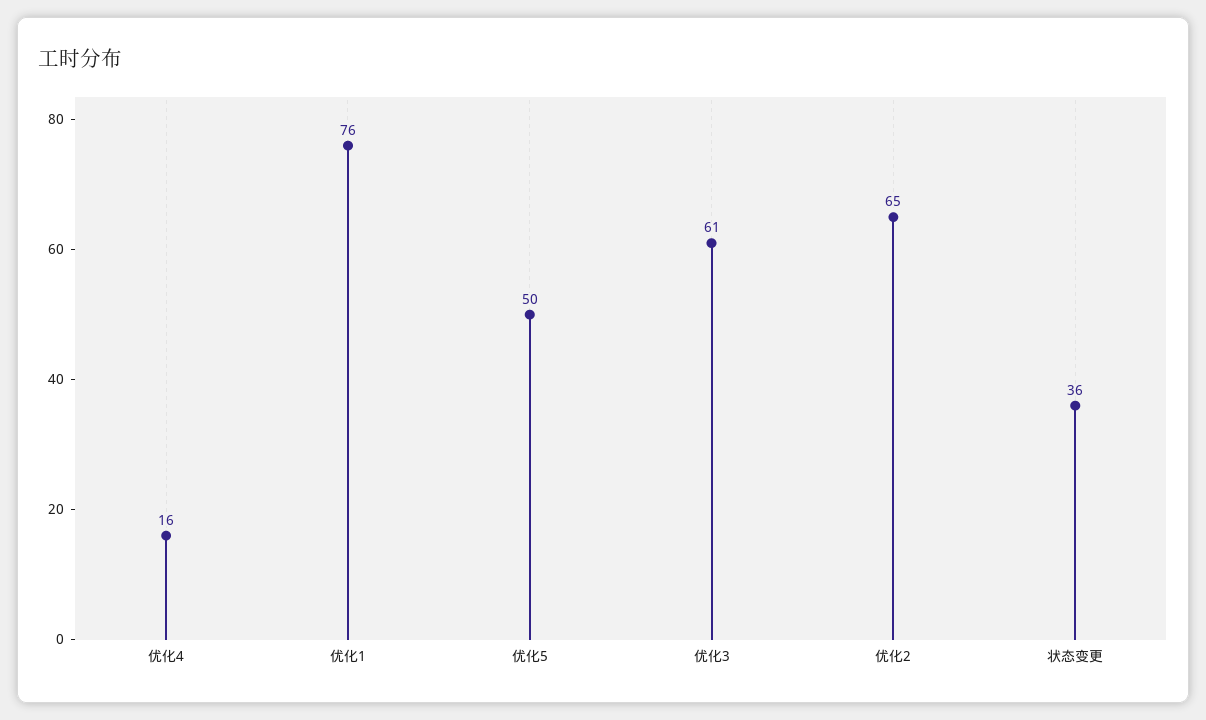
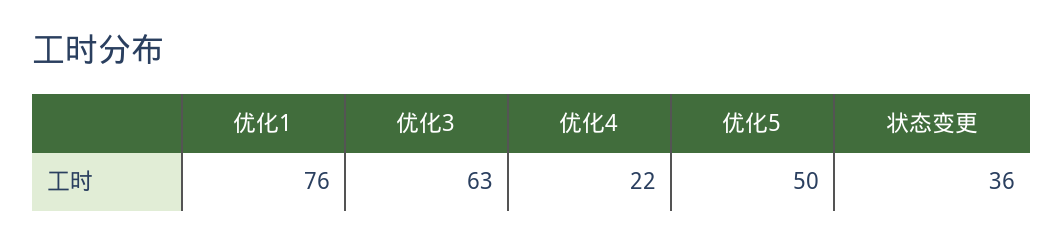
优化4: 16 -> 22
优化3: 61 -> 63
优化2: 65 -> none

